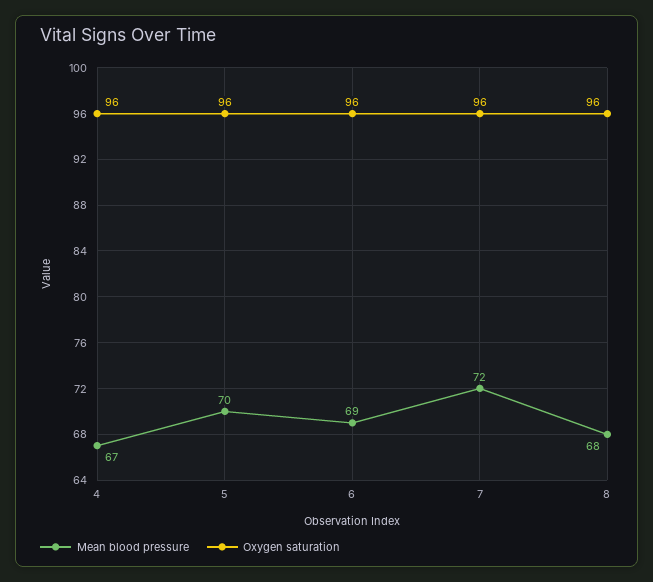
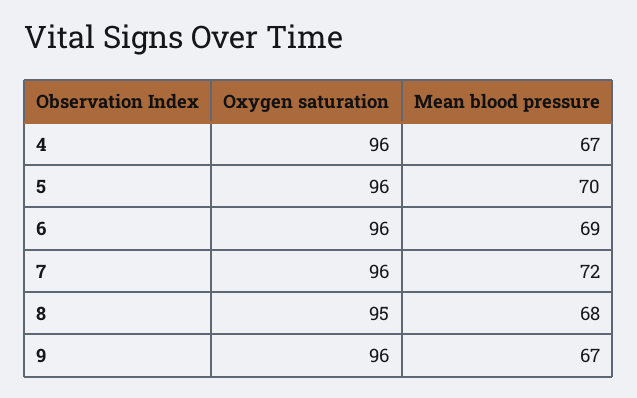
Oxygen saturation, 8: 96 -> 95
Oxygen saturation, 9: none -> 96
Mean blood pressure, 9: none -> 67

